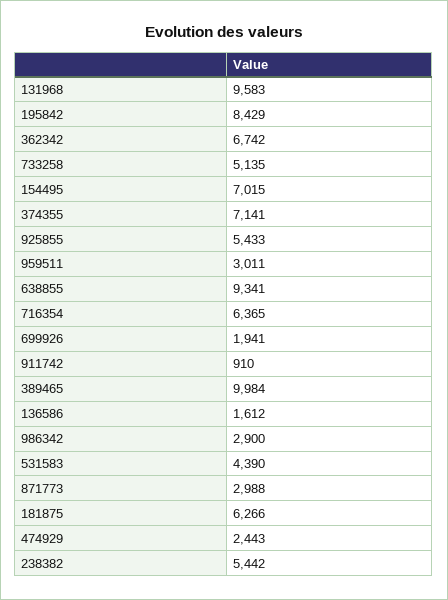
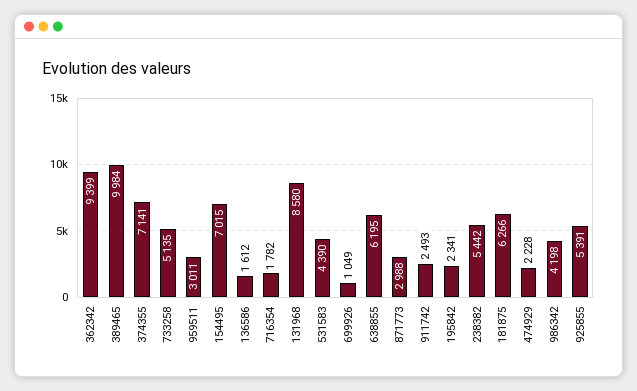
131968: 9583 -> 8580
195842: 8429 -> 2341
362342: 6742 -> 9399
925855: 5433 -> 5391
638855: 9341 -> 6195
716354: 6365 -> 1782
699926: 1941 -> 1049
911742: 910 -> 2493
986342: 2900 -> 4198
474929: 2443 -> 2228

